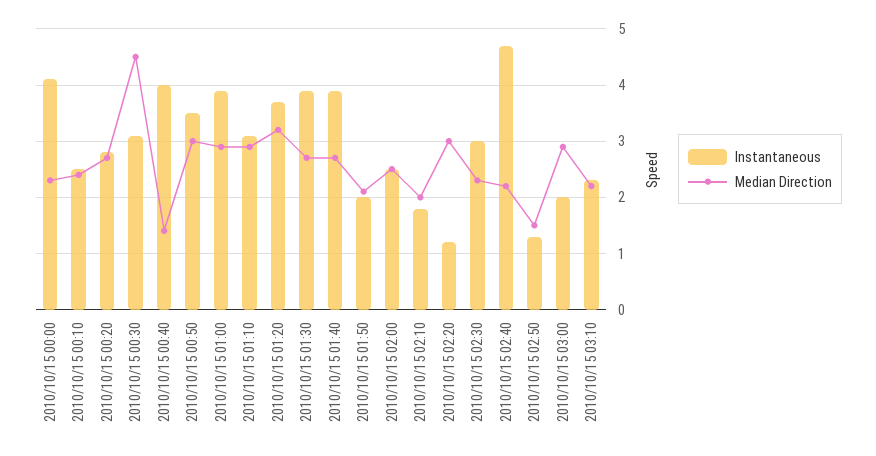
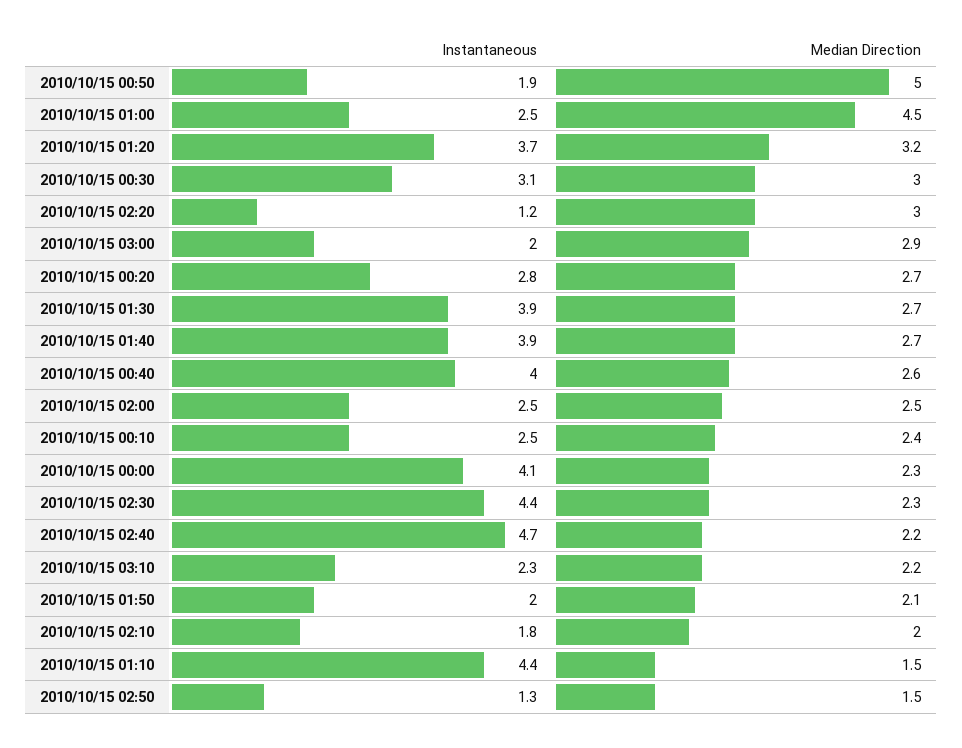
Median Direction, 2010/10/15 00:30: 4.5 -> 3
Median Direction, 2010/10/15 00:40: 1.5 -> 2.6
Instantaneous, 2010/10/15 00:50: 3.5 -> 1.9
Median Direction, 2010/10/15 00:50: 3 -> 5
Instantaneous, 2010/10/15 01:00: 4 -> 2.5
Median Direction, 2010/10/15 01:00: 3 -> 4.5
Instantaneous, 2010/10/15 01:10: 3 -> 4.4
Median Direction, 2010/10/15 01:10: 3 -> 1.5
Instantaneous, 2010/10/15 02:30: 3 -> 4.4

